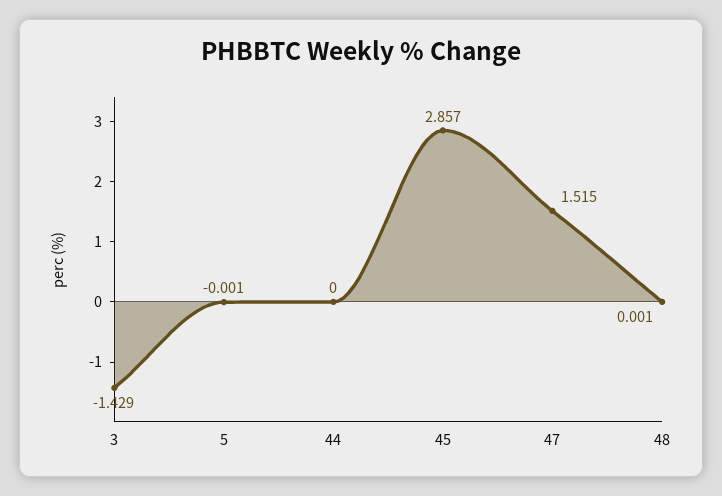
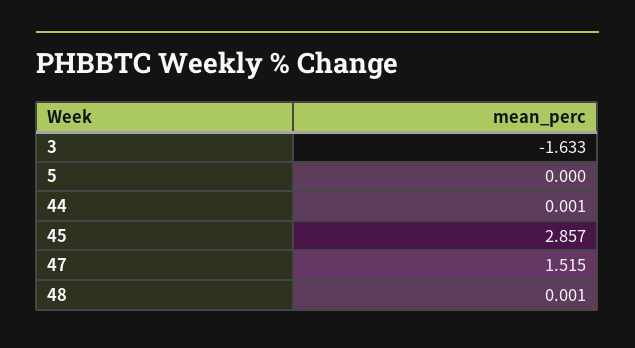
3: -1.429 -> -1.633
5: -0.001 -> 0
44: 0 -> 0.001

